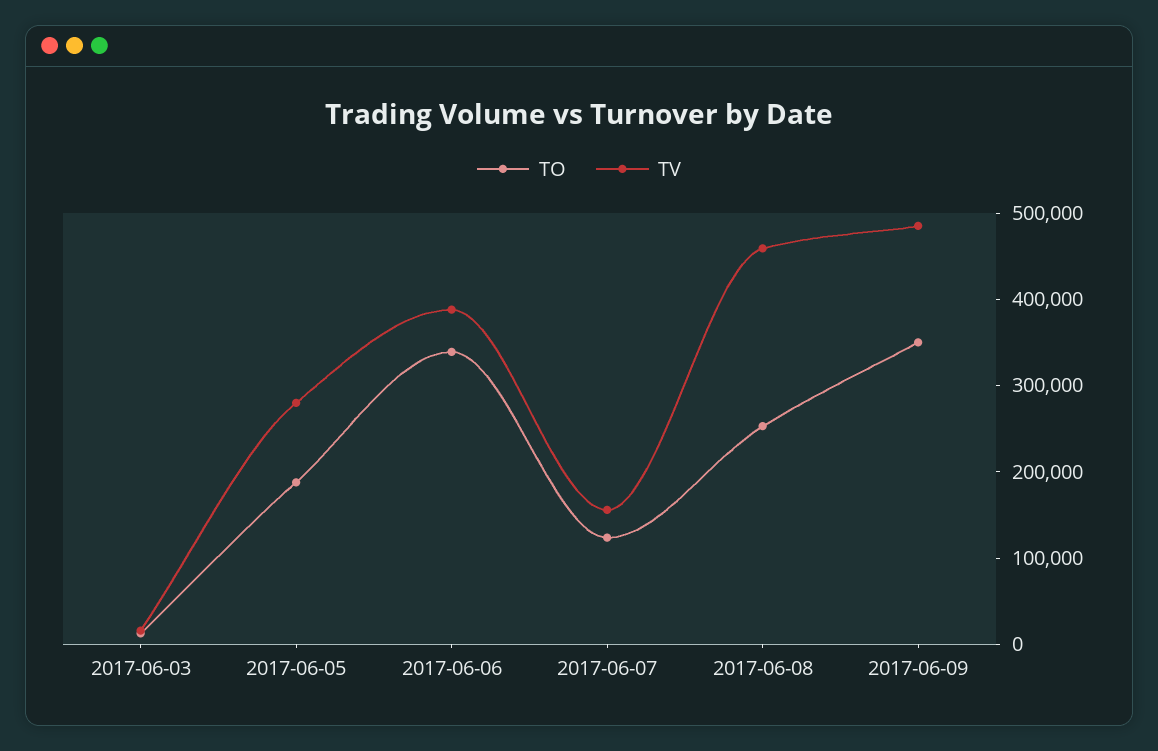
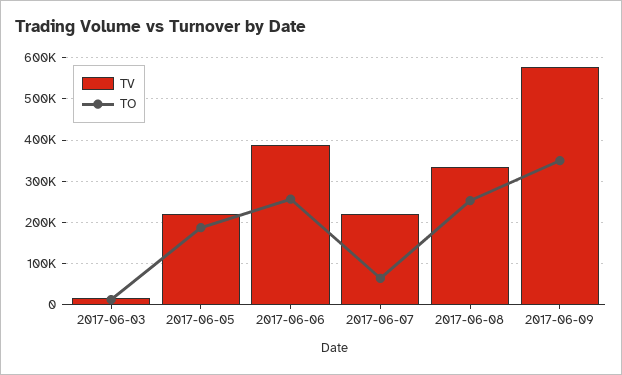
TV, 2017-06-05: 280000 -> 220000
TO, 2017-06-06: 340000 -> 260000
TO, 2017-06-07: 120000 -> 60000
TV, 2017-06-07: 160000 -> 220000
TV, 2017-06-08: 460000 -> 340000
TV, 2017-06-09: 480000 -> 580000

